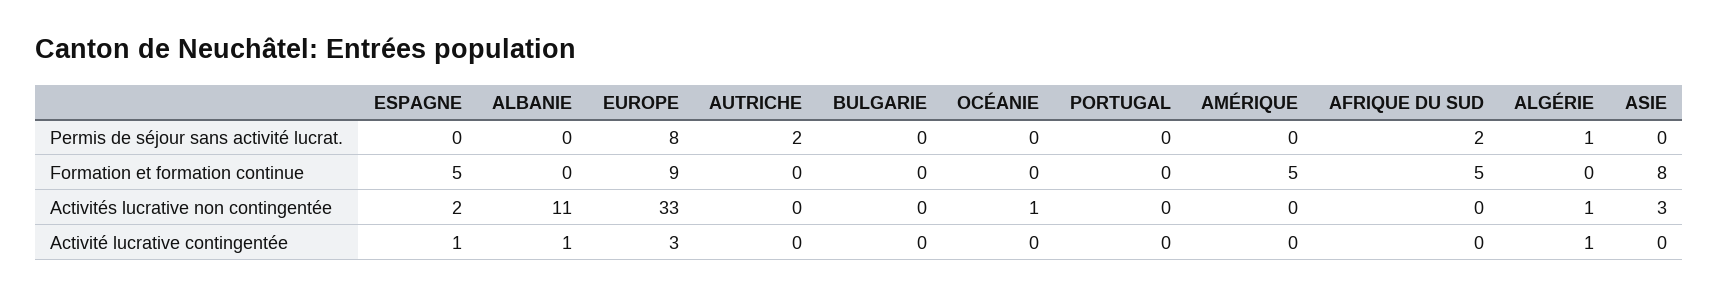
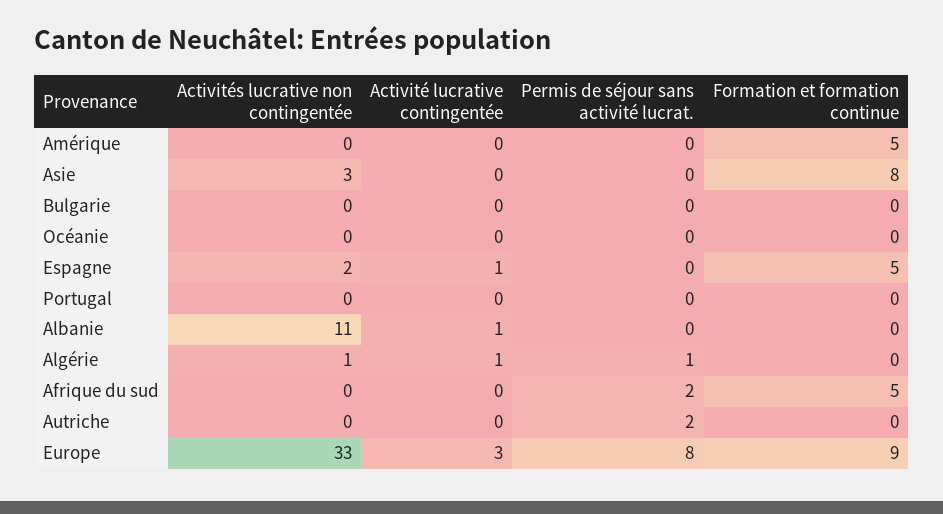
OCÉANIE, Activités lucrative non contingentée: 1 -> 0

